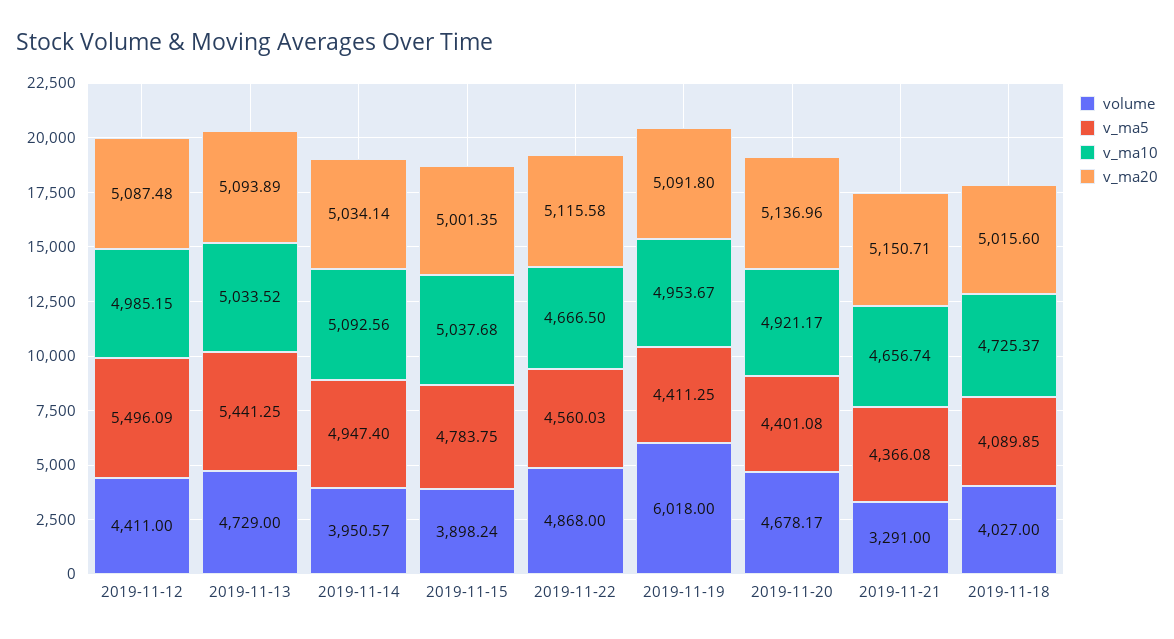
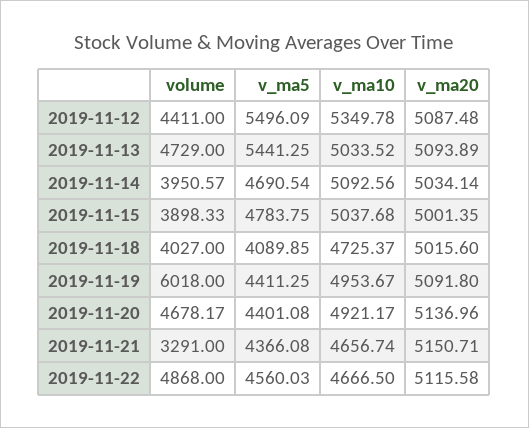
v_ma10, 2019-11-12: 4985.15 -> 5349.78
v_ma5, 2019-11-14: 4947.4 -> 4690.54
volume, 2019-11-15: 3898.24 -> 3898.33

